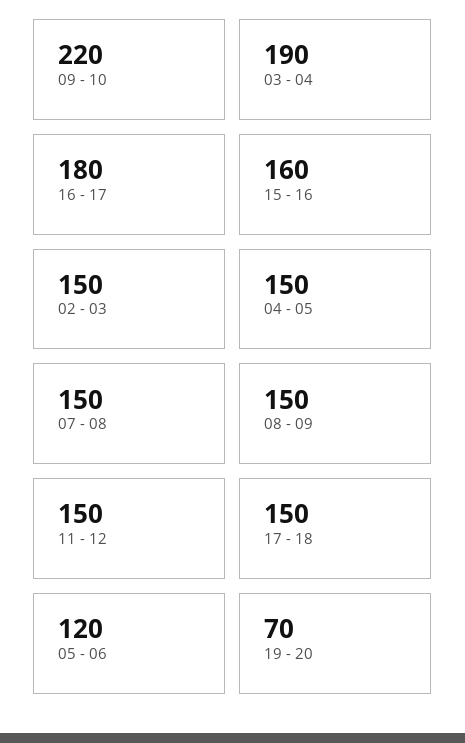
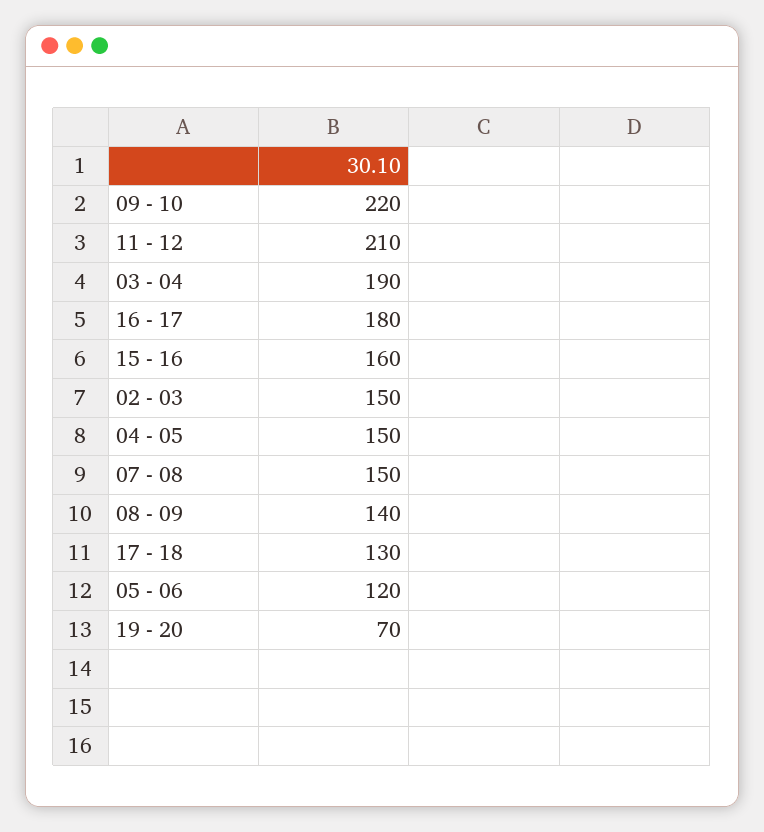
08 - 09: 150 -> 140
11 - 12: 150 -> 210
17 - 18: 150 -> 130

